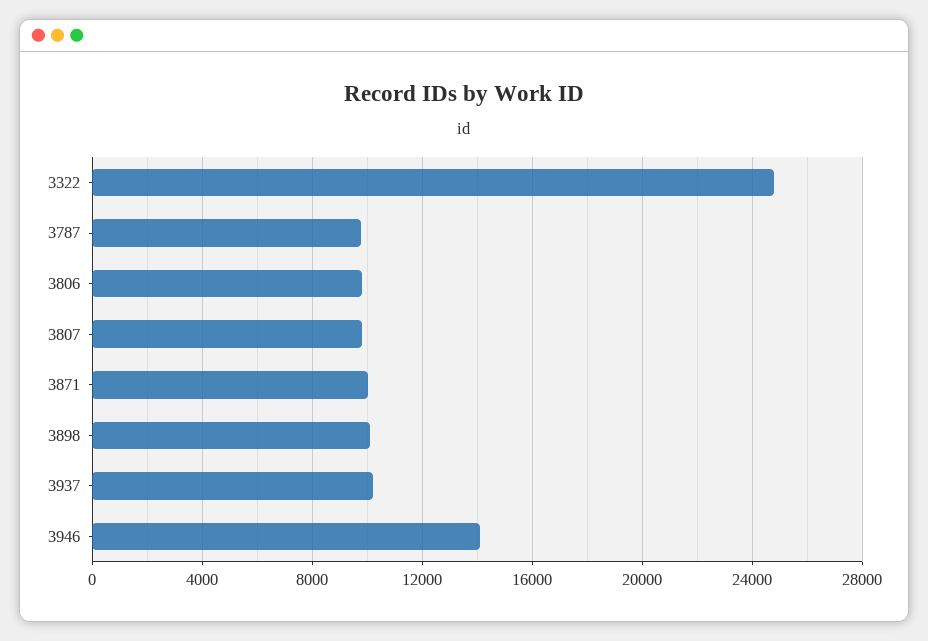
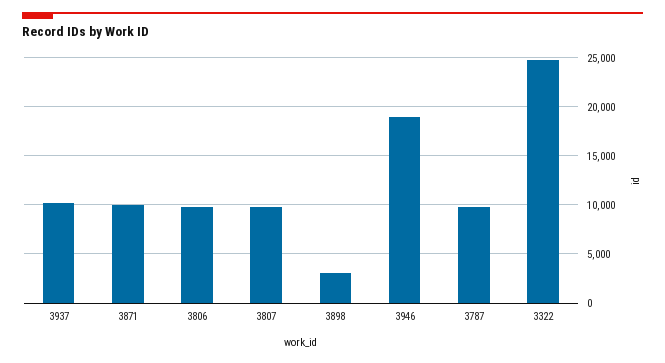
3898: 10000 -> 3000
3946: 14000 -> 19000

